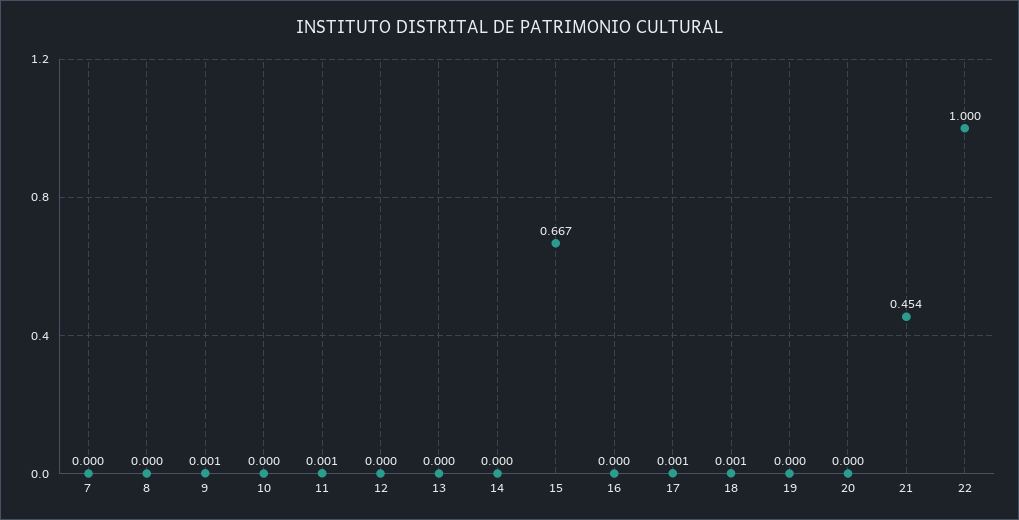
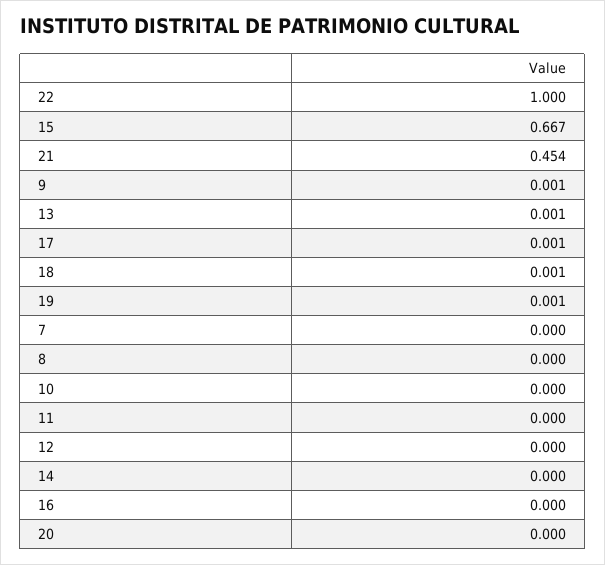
11: 0.001 -> 0
13: 0 -> 0.001
19: 0 -> 0.001

